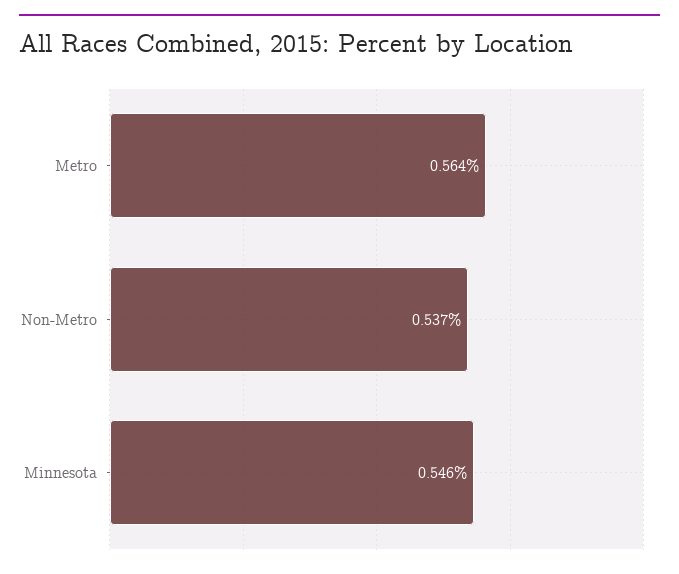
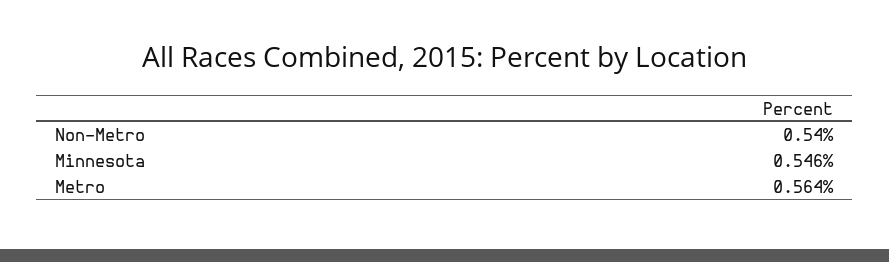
Non-Metro: 0.537 -> 0.54

